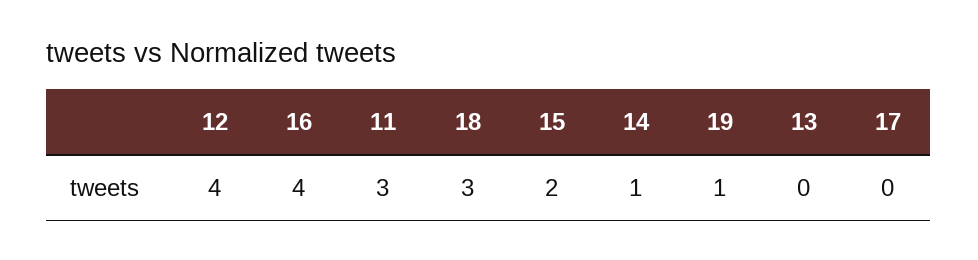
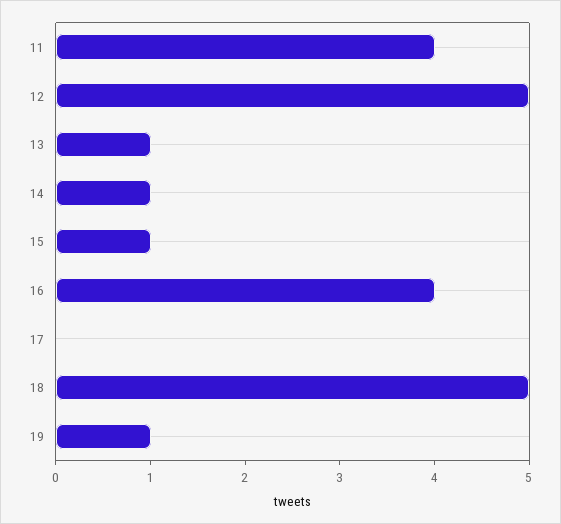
12: 4 -> 5
11: 3 -> 4
18: 3 -> 5
15: 2 -> 1
13: 0 -> 1

